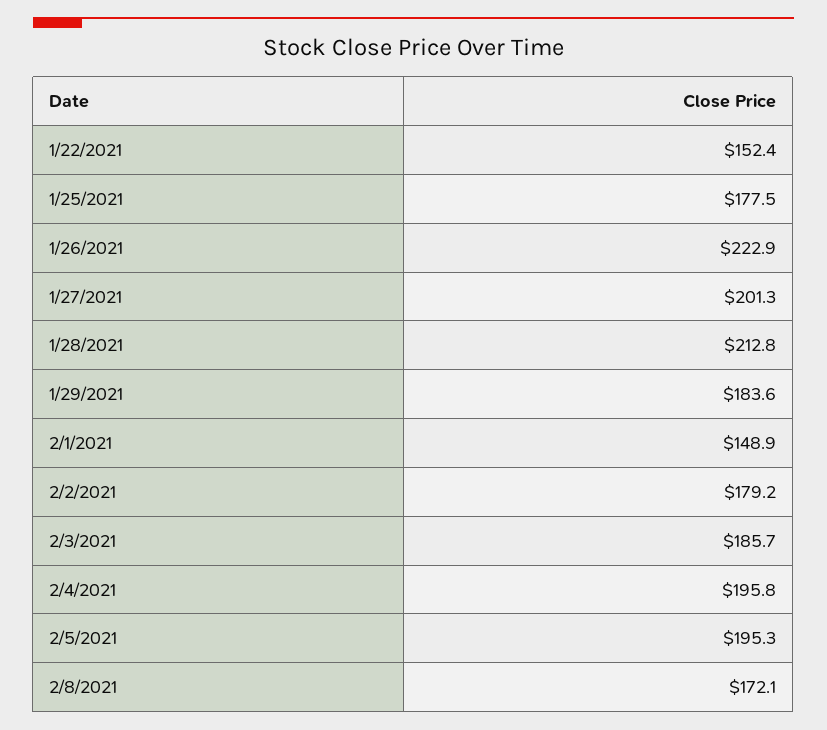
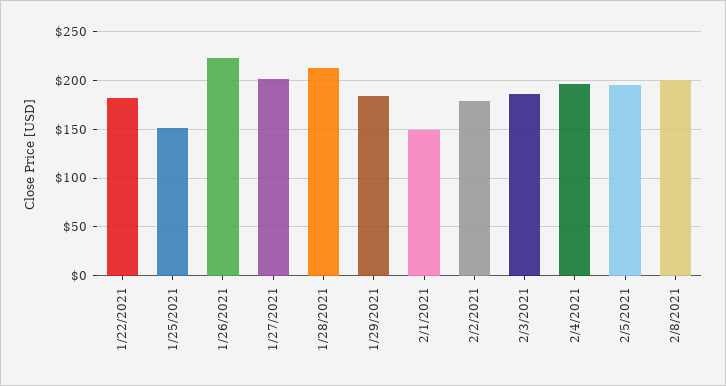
1/22/2021: 152.4 -> 180
1/25/2021: 177.5 -> 150
2/8/2021: 172.1 -> 200

